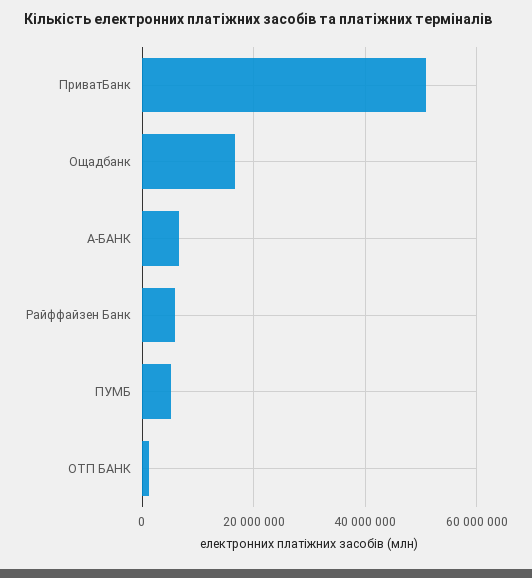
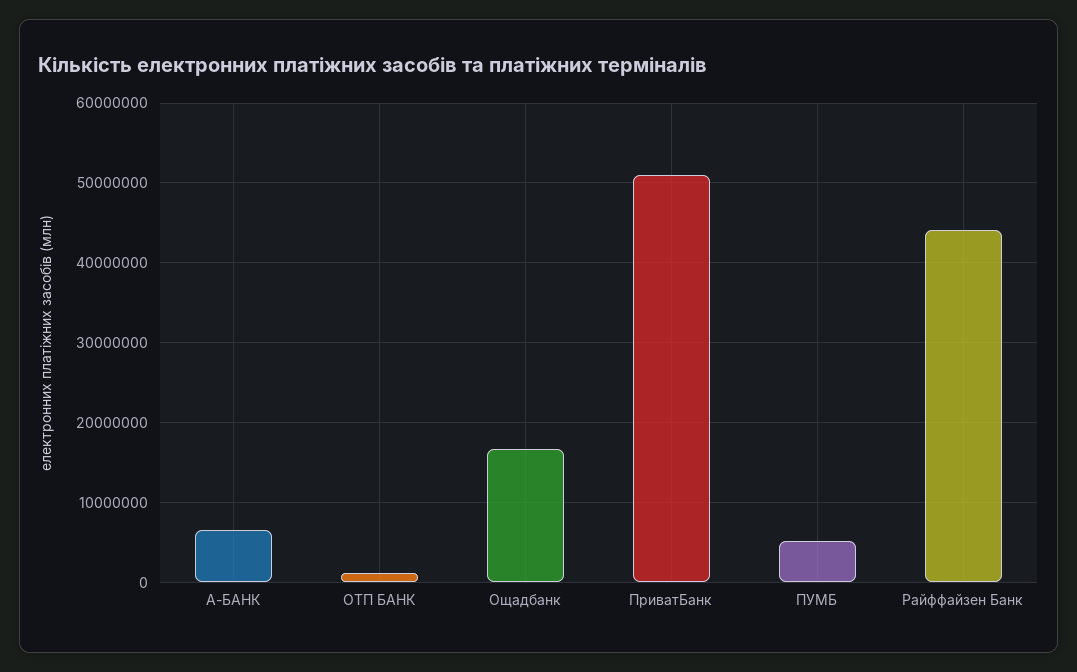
Райффайзен Банк: 6000000 -> 44000000

